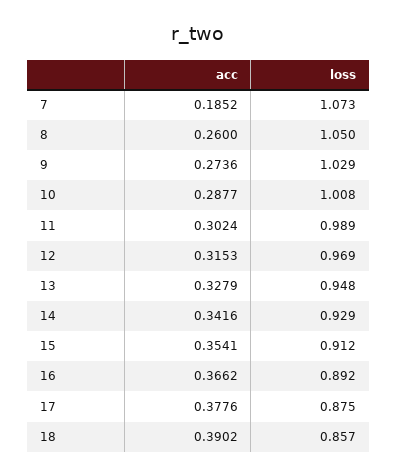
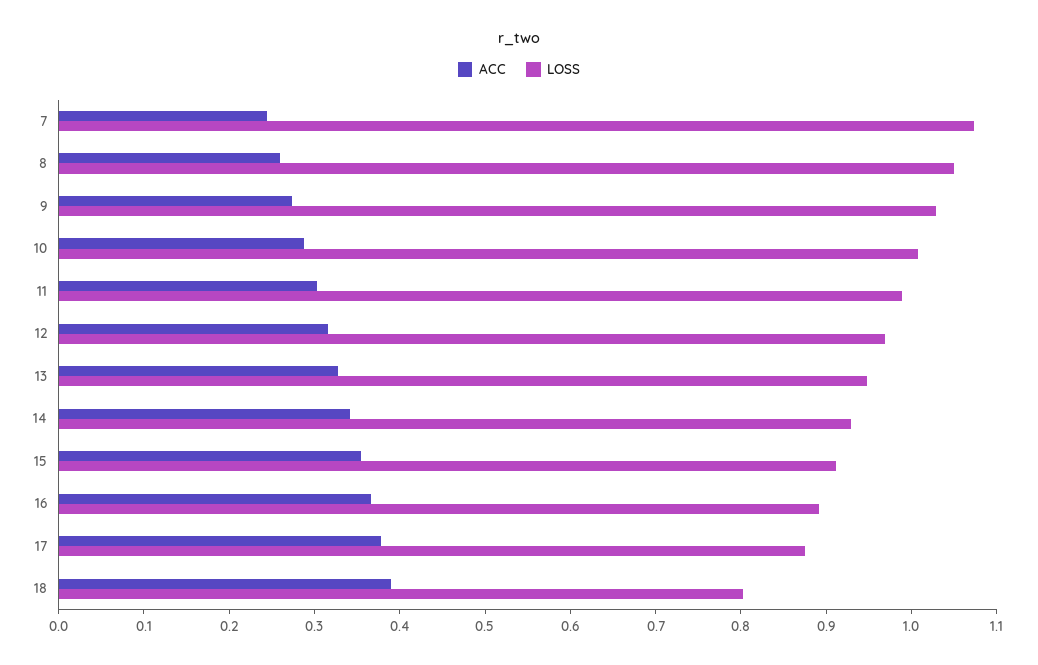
acc, 7: 0.1852 -> 0.24
loss, 18: 0.857 -> 0.8

